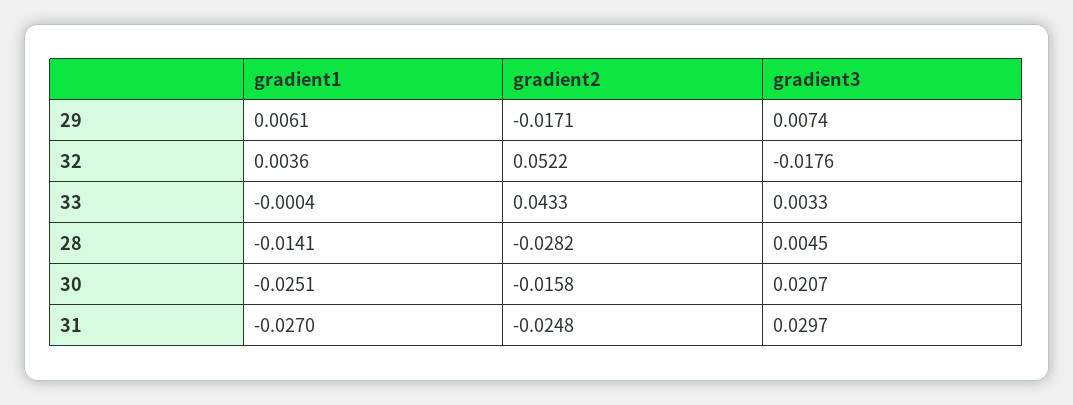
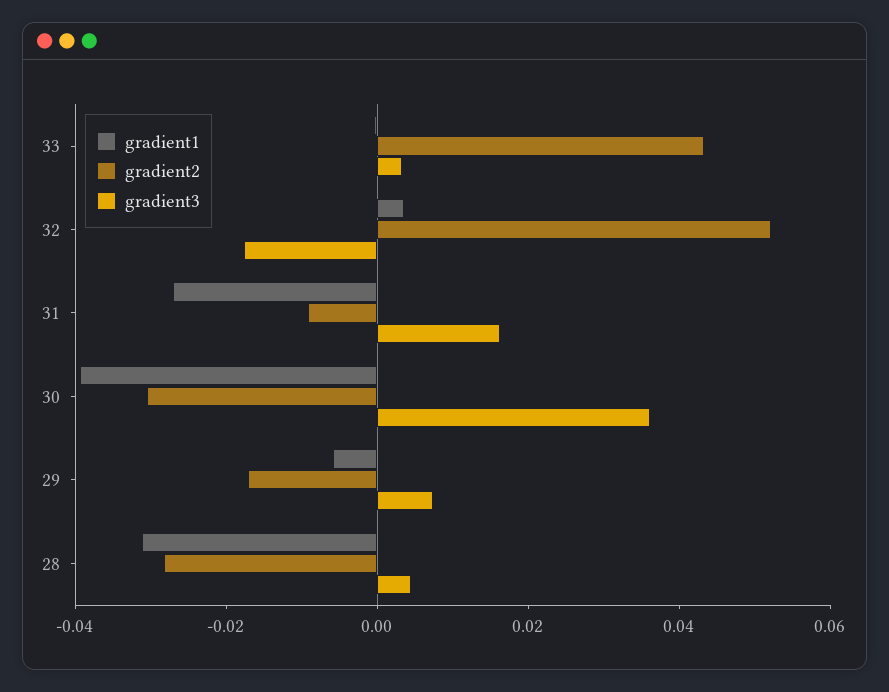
gradient1, 29: 0.0061 -> -0.005
gradient1, 28: -0.0141 -> -0.03
gradient1, 30: -0.0251 -> -0.04
gradient2, 30: -0.0158 -> -0.03
gradient3, 30: 0.0207 -> 0.035
gradient2, 31: -0.0248 -> -0.01
gradient3, 31: 0.0297 -> 0.015

